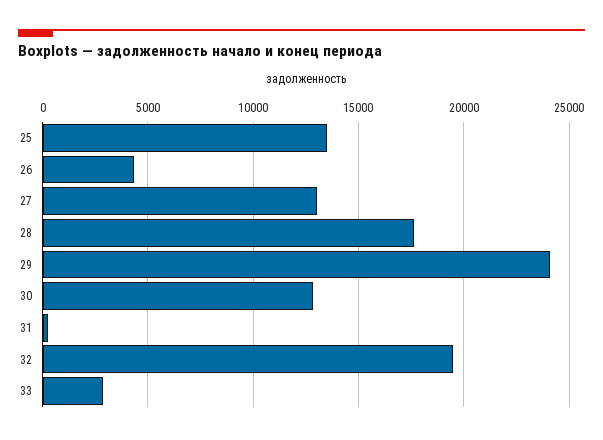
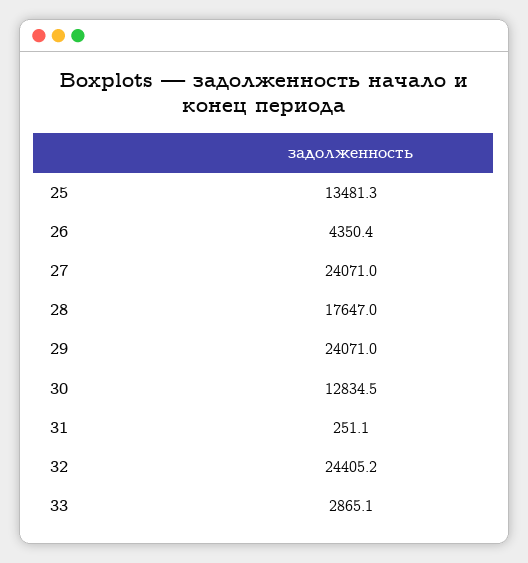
27: 13000 -> 24071
32: 19500 -> 24405.2

